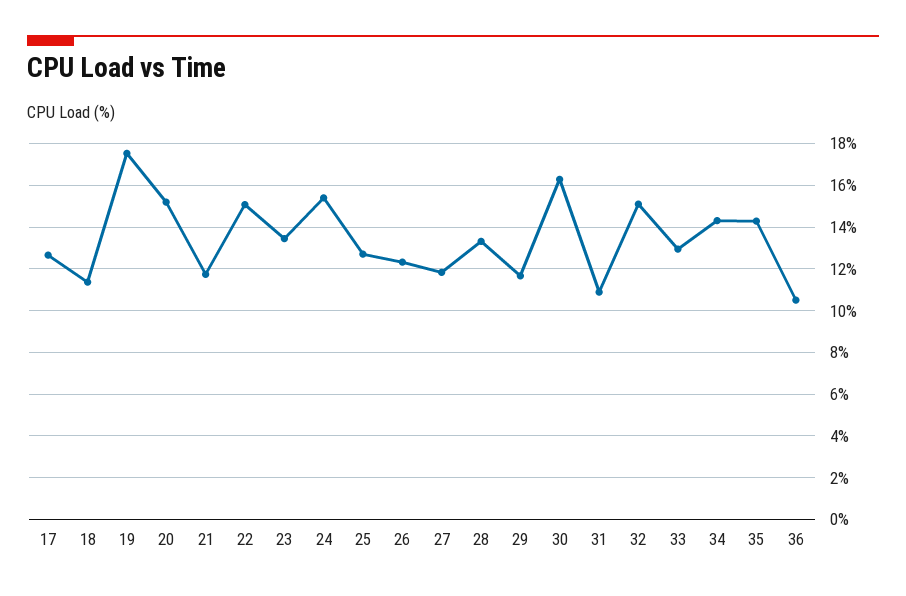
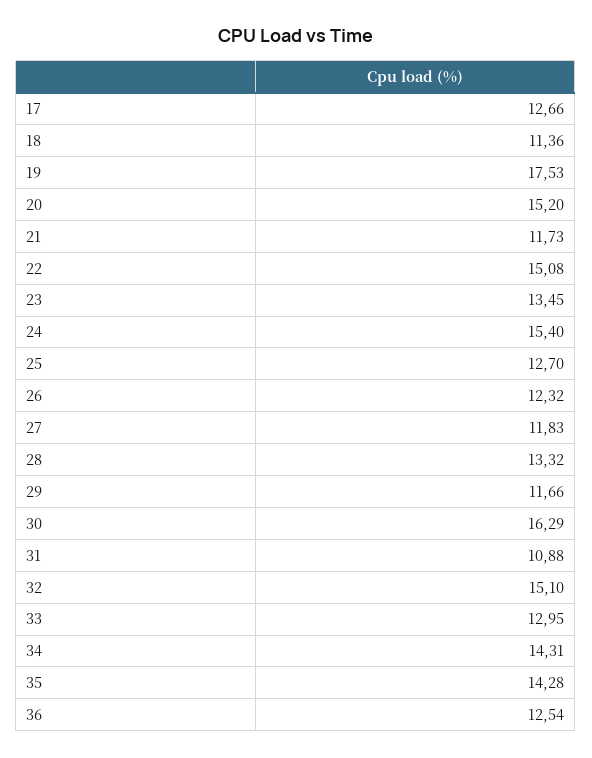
36: 10.5 -> 12.54

